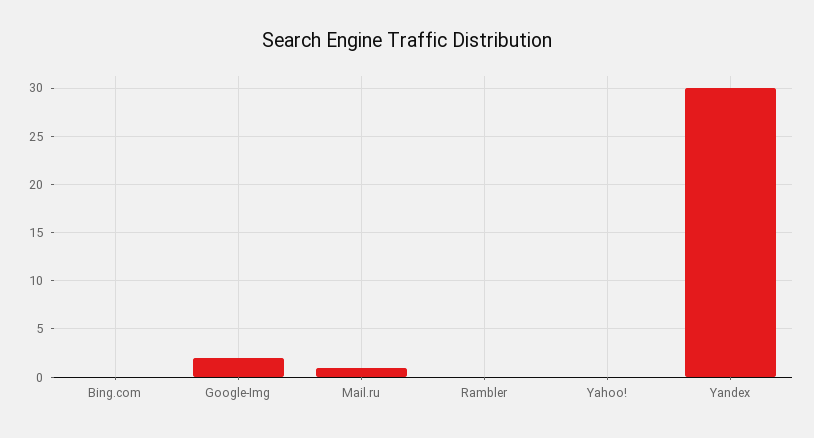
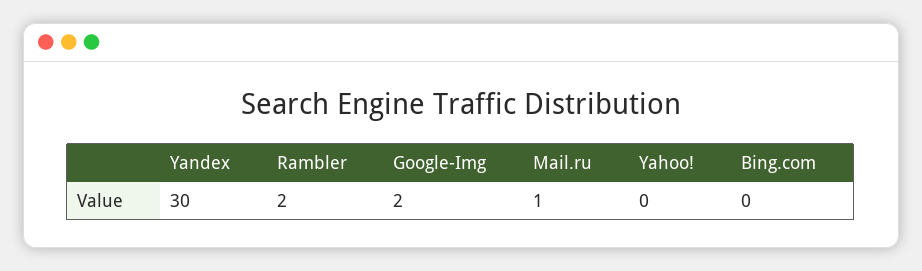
Rambler: 0 -> 2

